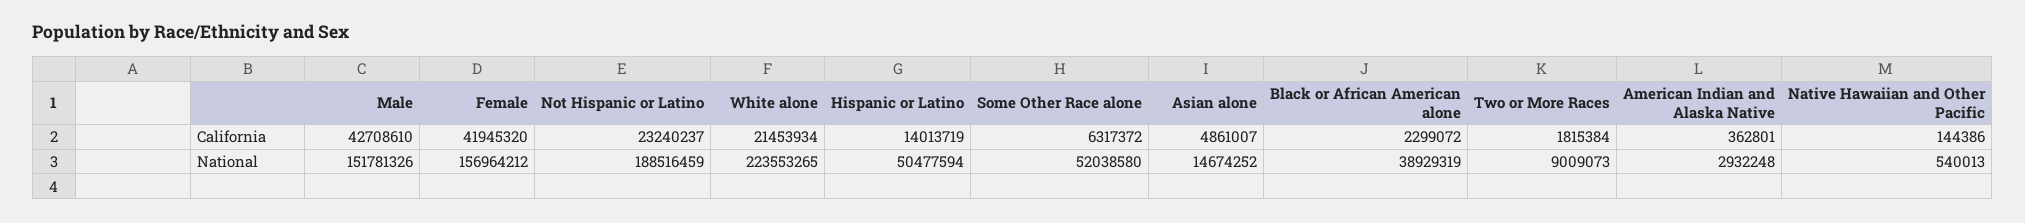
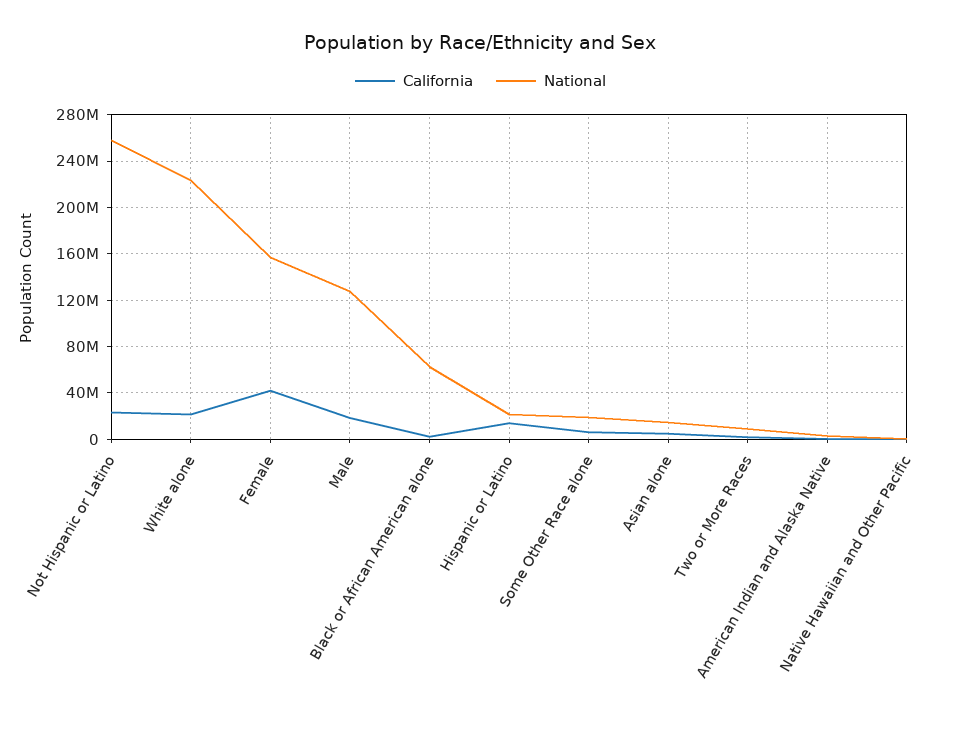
California, Male: 42708610 -> 20000000
National, Male: 151781326 -> 130000000
National, Not Hispanic or Latino: 188516459 -> 260000000
National, Hispanic or Latino: 50477594 -> 20000000
National, Some Other Race alone: 52038580 -> 20000000
National, Black or African American alone: 38929319 -> 60000000

